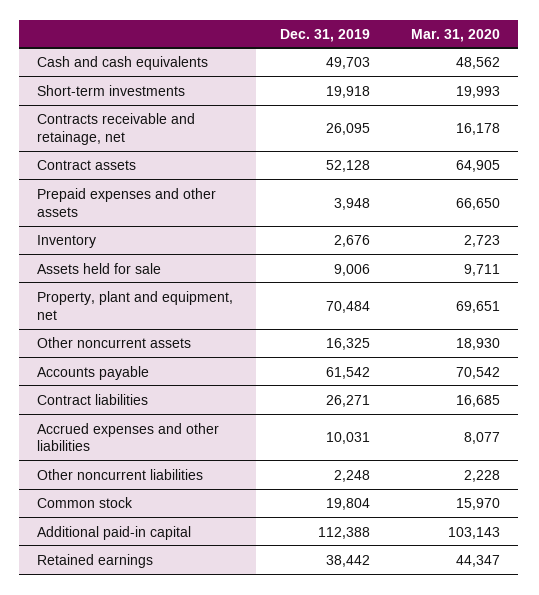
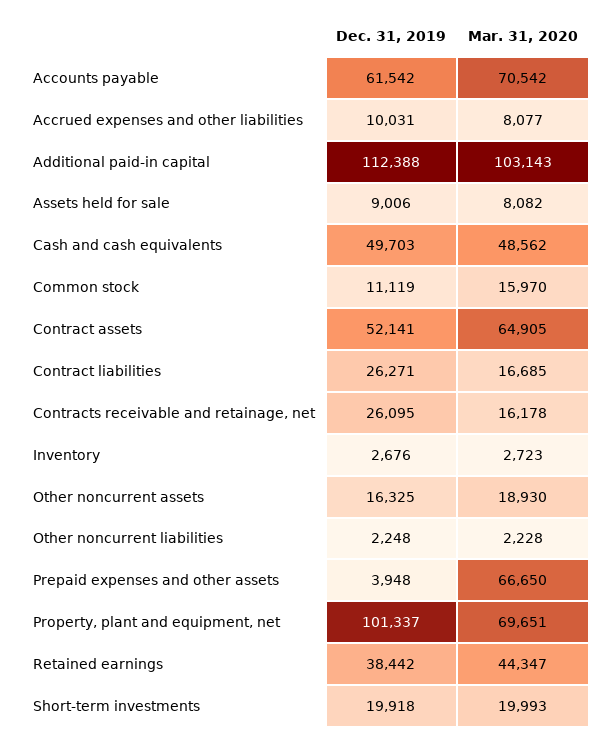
Dec. 31, 2019, Contract assets: 52128 -> 52141
Mar. 31, 2020, Assets held for sale: 9711 -> 8082
Dec. 31, 2019, Property, plant and equipment, net: 70484 -> 101337
Dec. 31, 2019, Common stock: 19804 -> 11119

